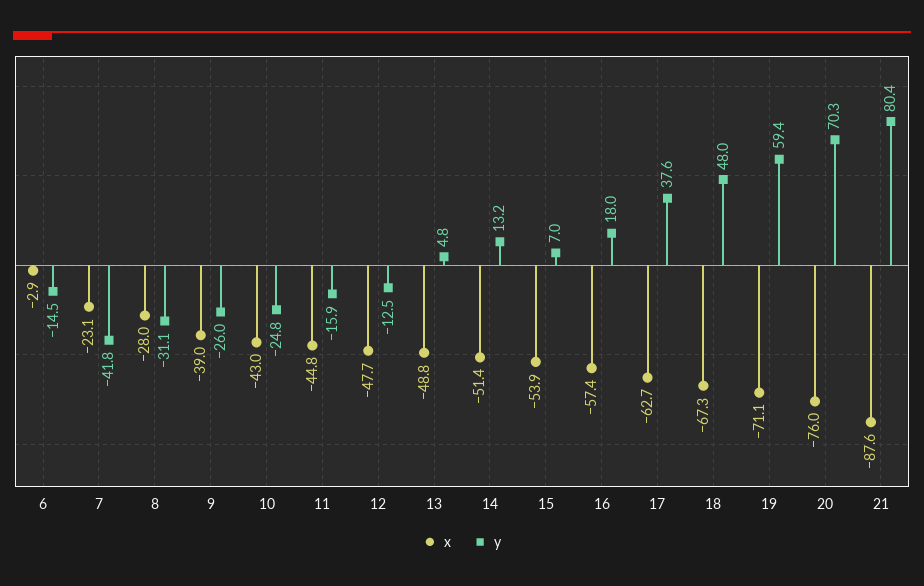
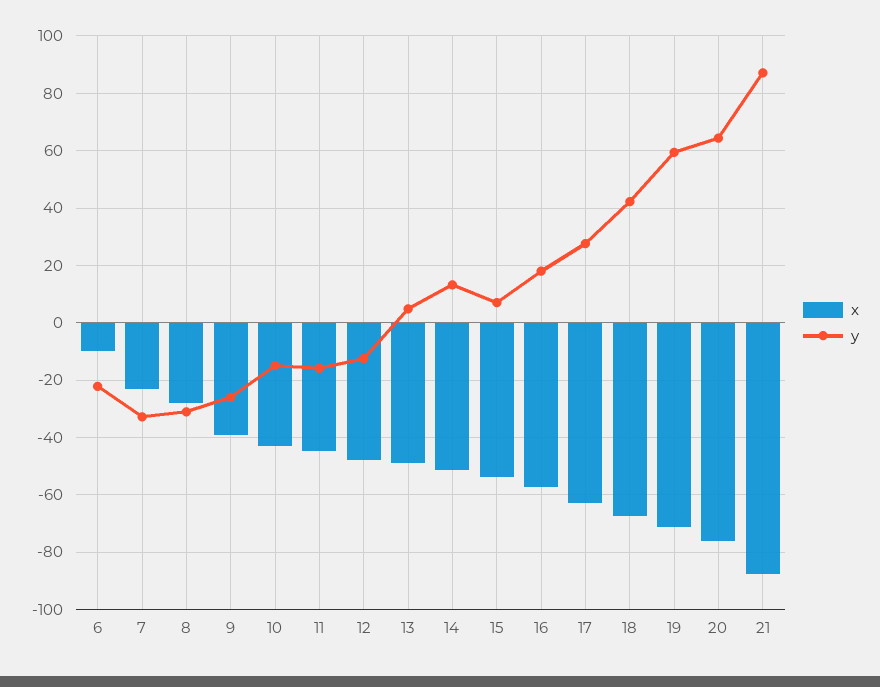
x, 6: -2.9 -> -10
y, 6: -14.5 -> -22.5
y, 7: -41.8 -> -32.5
y, 10: -24.8 -> -15
y, 17: 37.6 -> 27.5
y, 18: 48 -> 42.5
y, 20: 70.3 -> 65
y, 21: 80.4 -> 87.5

